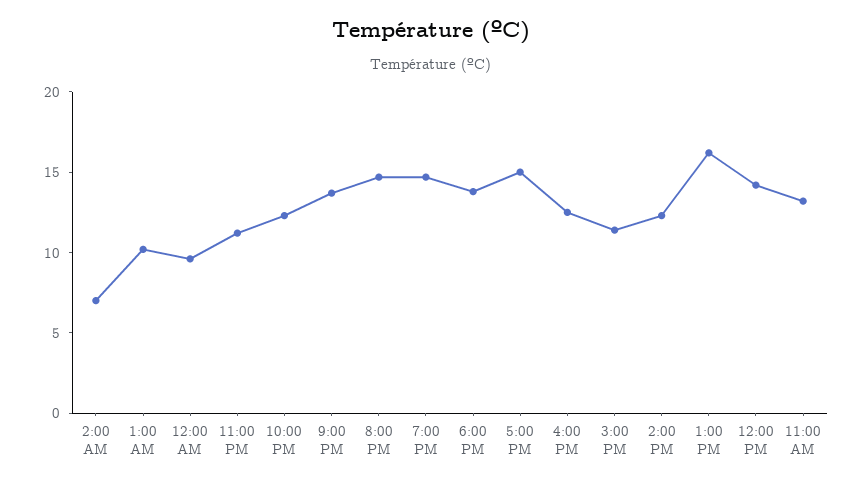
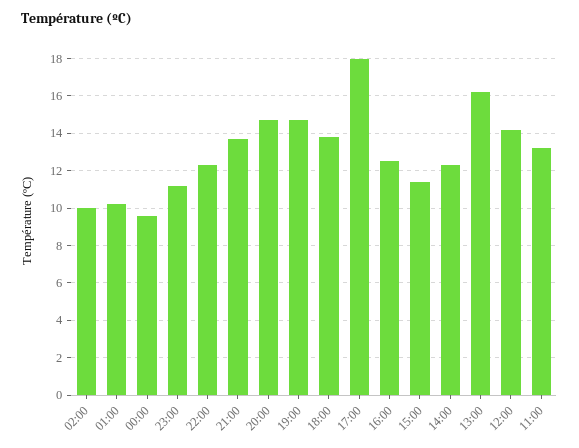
2:00 AM: 7 -> 10
5:00 PM: 15 -> 18

